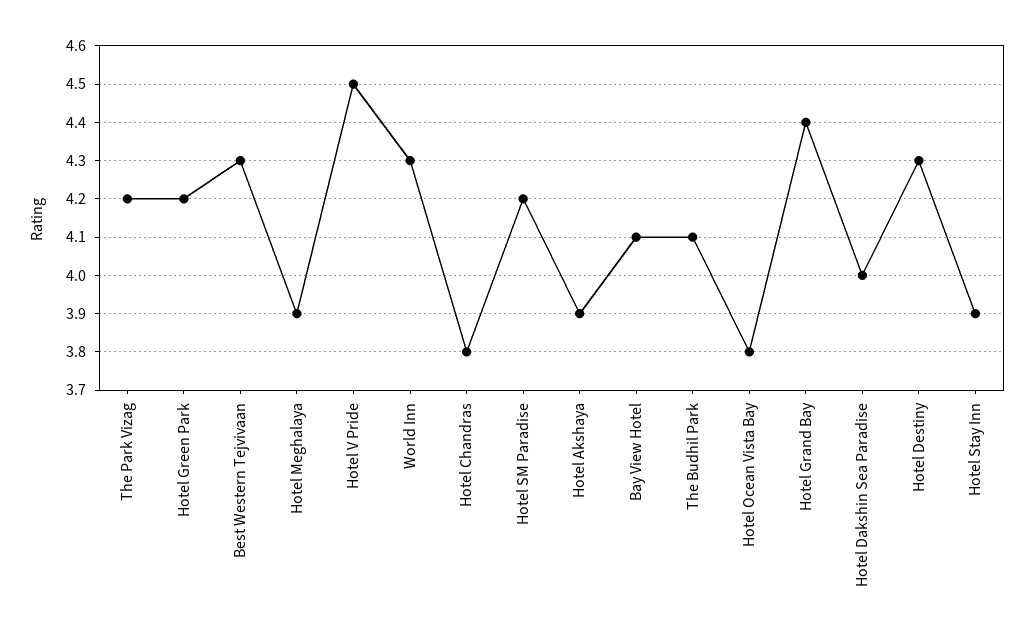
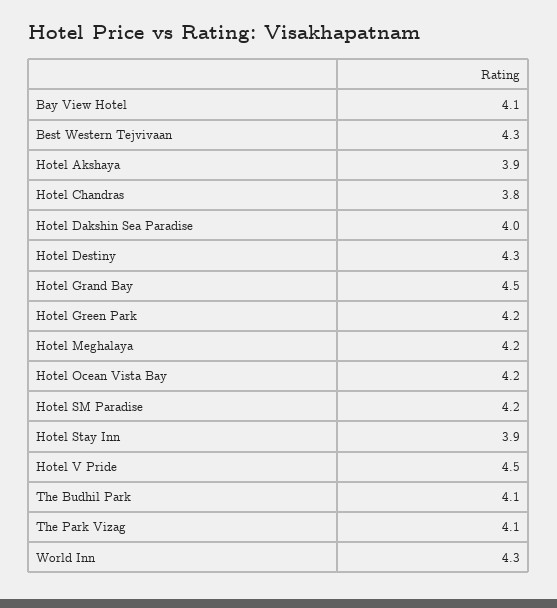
The Park Vizag: 4.2 -> 4.1
Hotel Meghalaya: 3.9 -> 4.2
Hotel Ocean Vista Bay: 3.8 -> 4.2
Hotel Grand Bay: 4.4 -> 4.5

